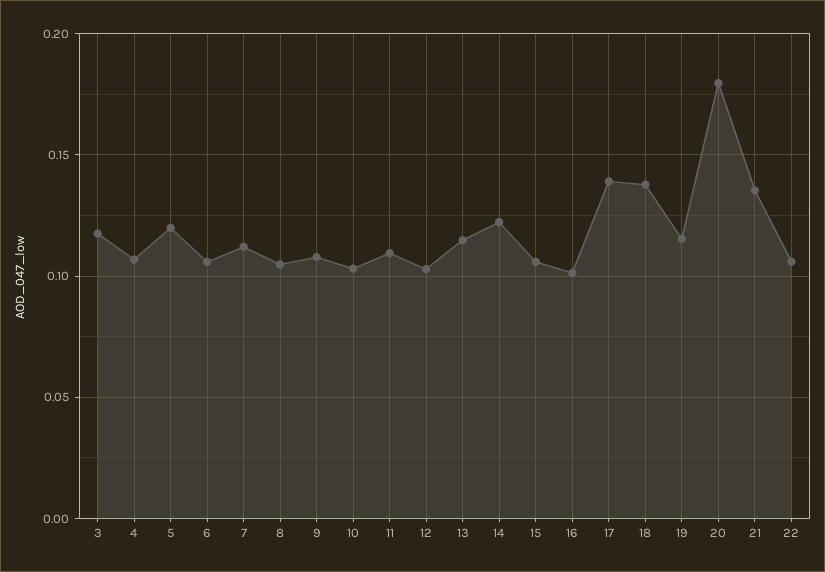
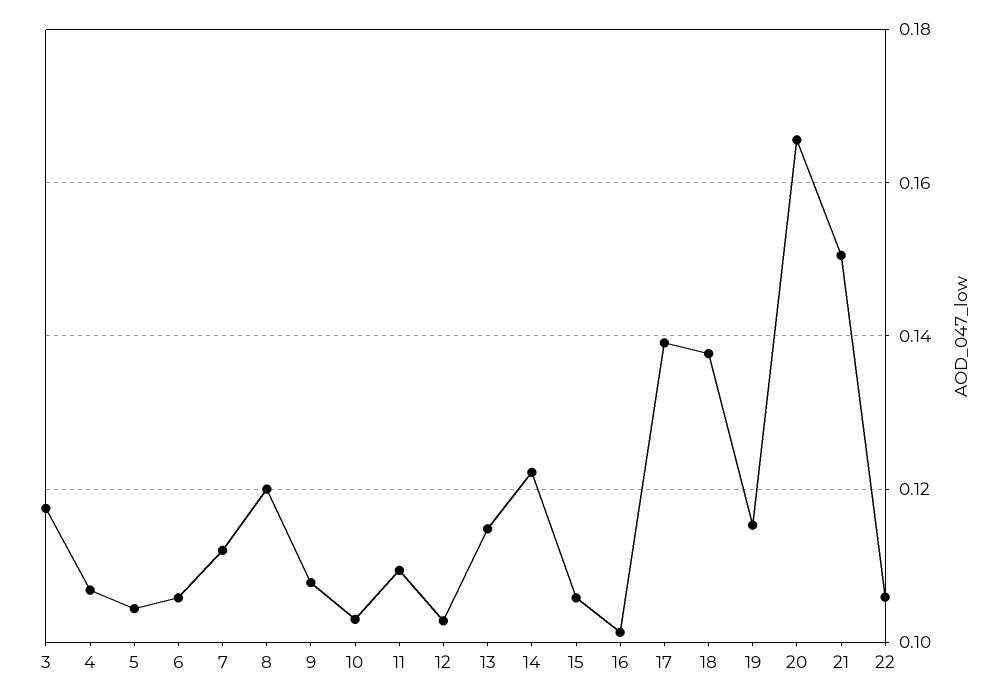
5: 0.12 -> 0.104
8: 0.105 -> 0.12
20: 0.18 -> 0.166
21: 0.135 -> 0.15

